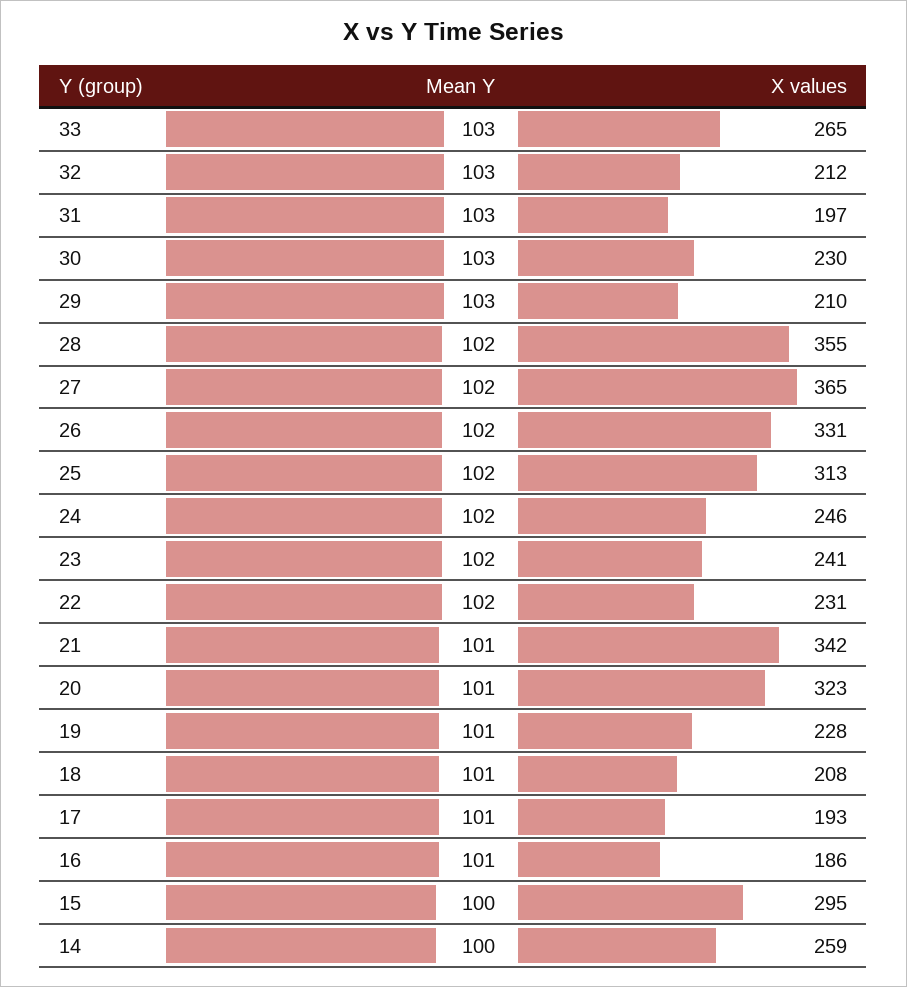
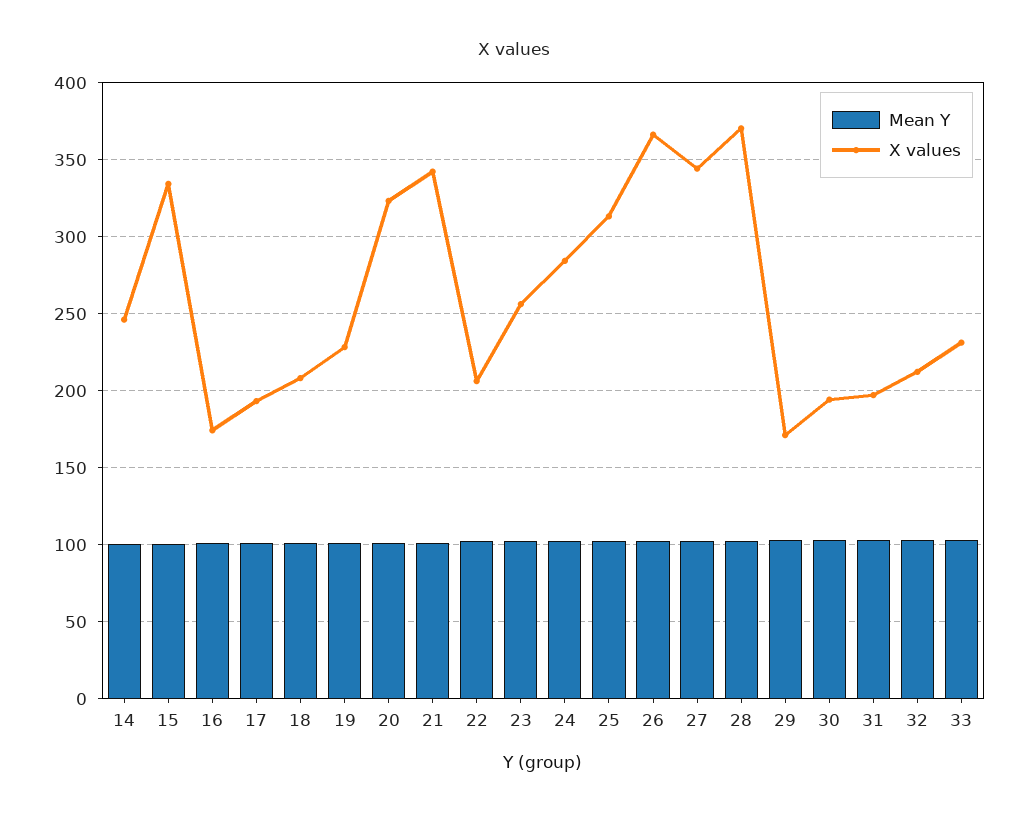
X values, 33: 265 -> 230
X values, 30: 230 -> 195
X values, 29: 210 -> 170
X values, 28: 355 -> 370
X values, 27: 365 -> 345
X values, 26: 331 -> 365
X values, 24: 246 -> 285
X values, 23: 241 -> 255
X values, 22: 231 -> 205
X values, 16: 186 -> 175
X values, 15: 295 -> 335
X values, 14: 259 -> 245

